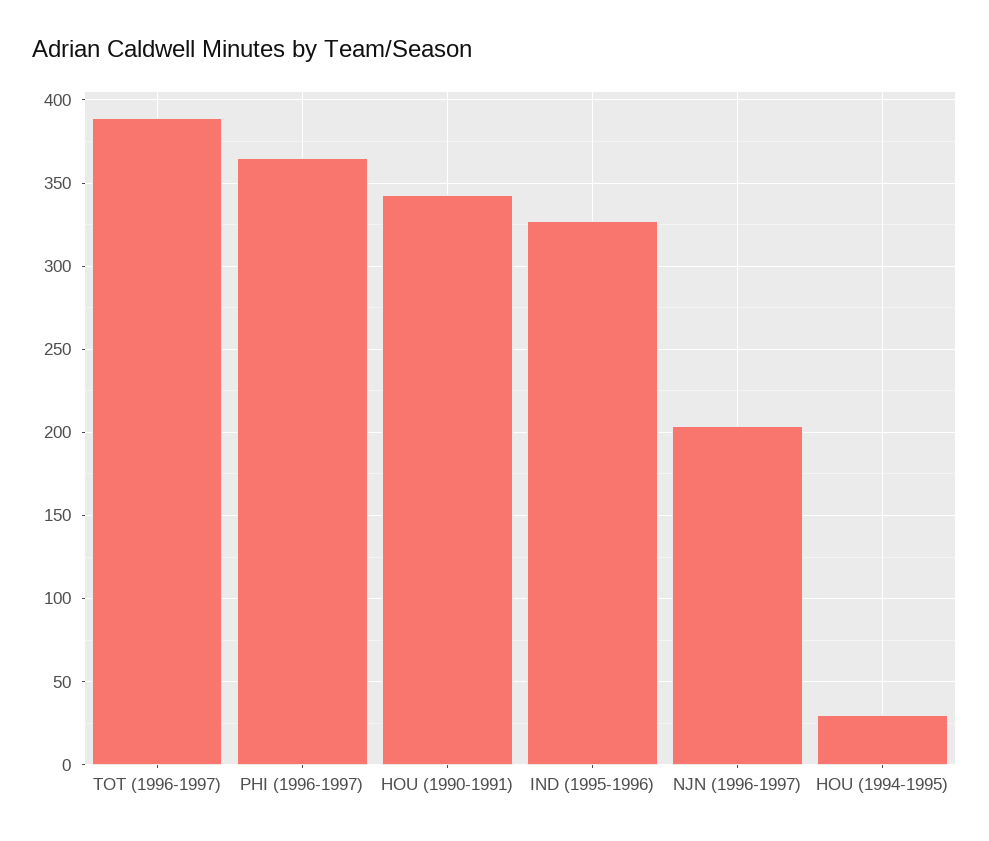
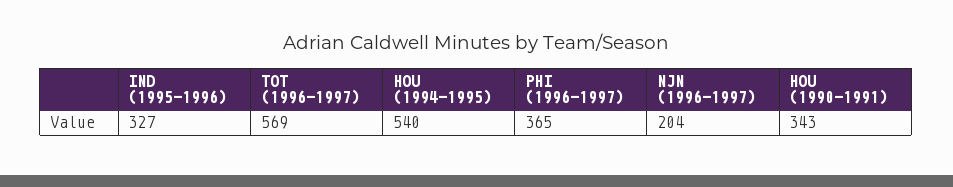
TOT (1996-1997): 390 -> 569
HOU (1994-1995): 30 -> 540

